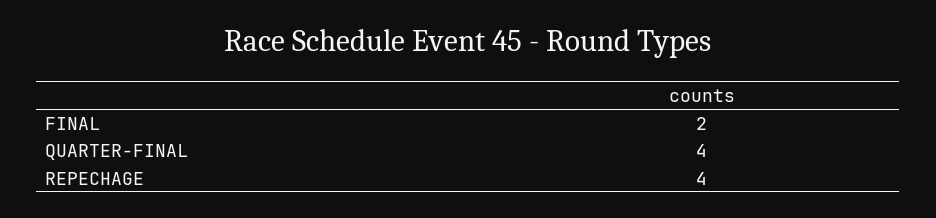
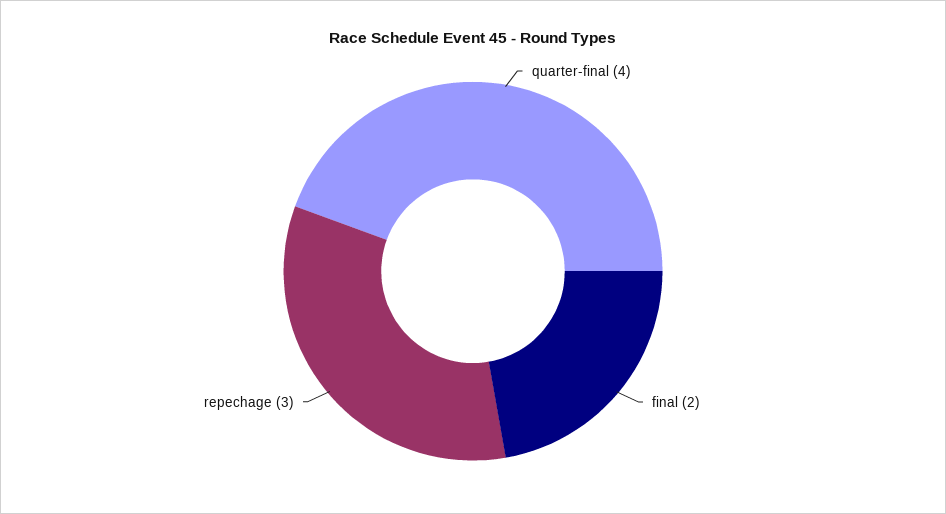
REPECHAGE: 4 -> 3

